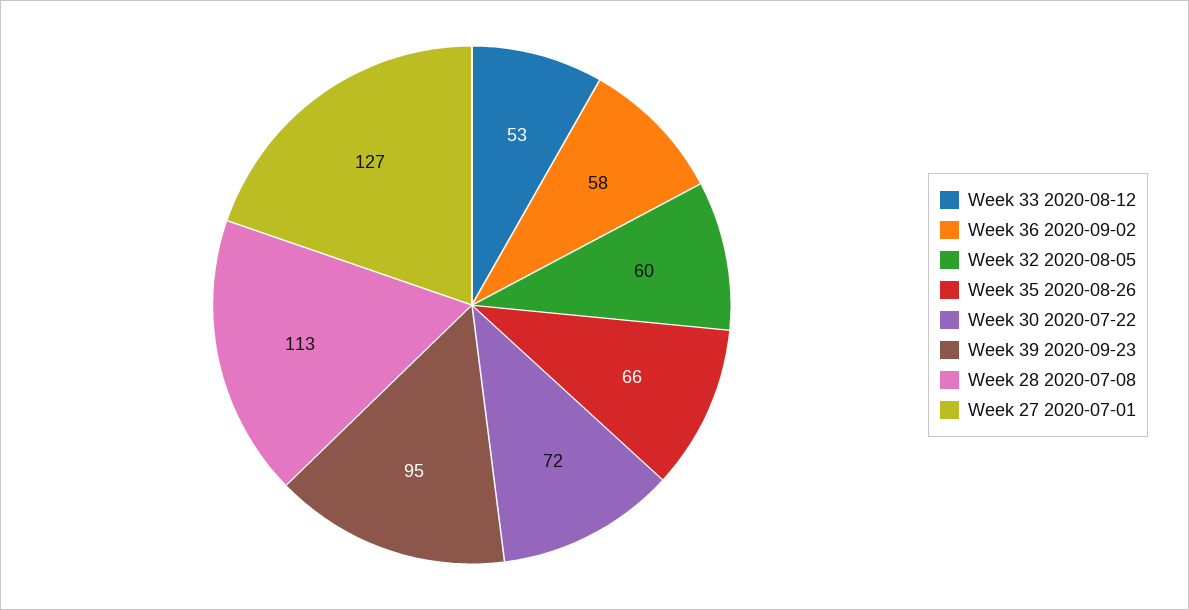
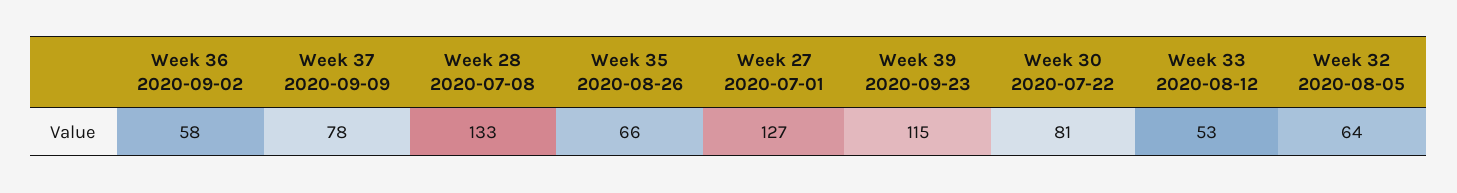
Week 32 2020-08-05: 60 -> 64
Week 30 2020-07-22: 72 -> 81
Week 39 2020-09-23: 95 -> 115
Week 28 2020-07-08: 113 -> 133
Week 37 2020-09-09: none -> 78

